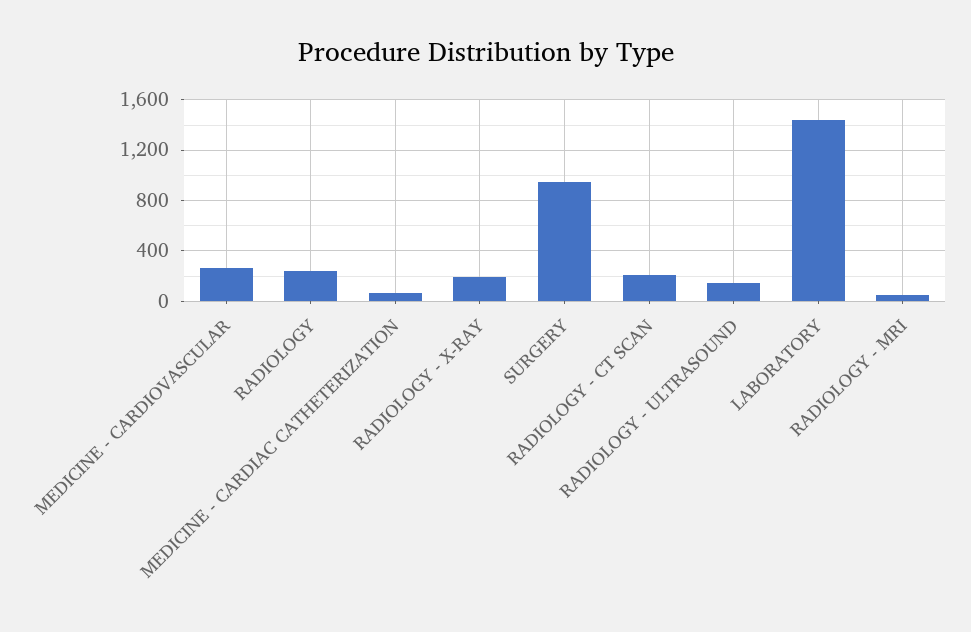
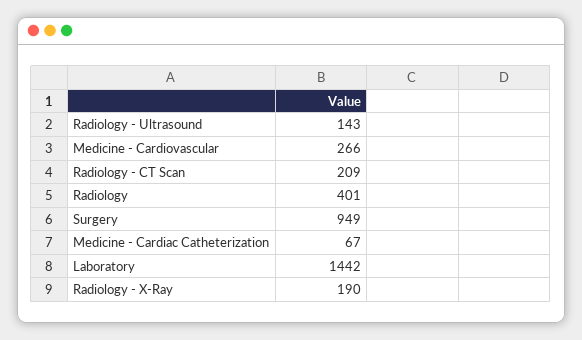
RADIOLOGY: 250 -> 401
RADIOLOGY - MRI: 50 -> none

